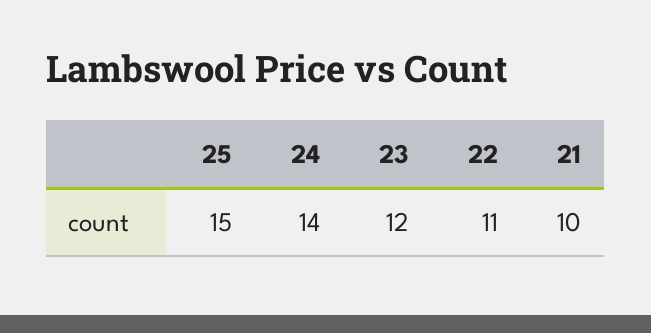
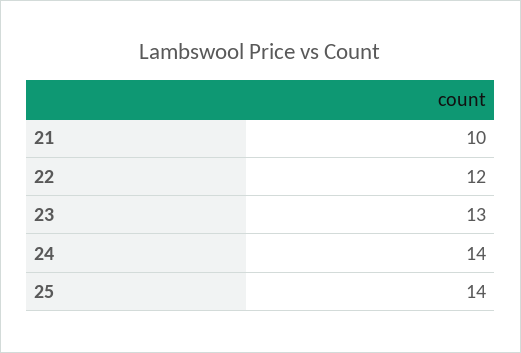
25: 15 -> 14
23: 12 -> 13
22: 11 -> 12

